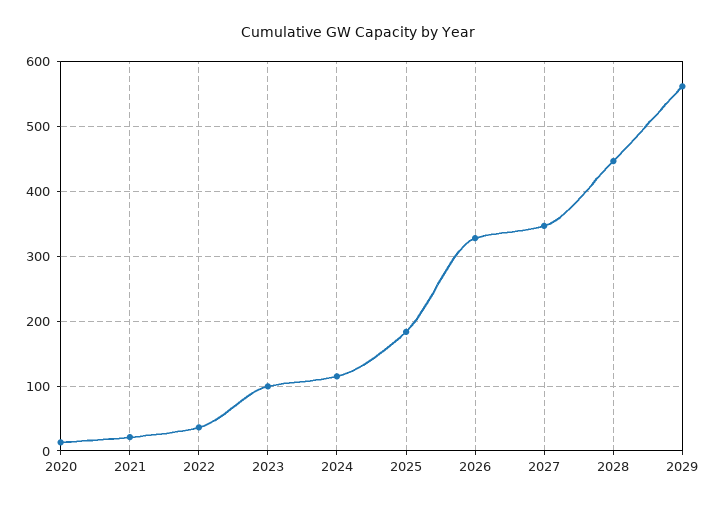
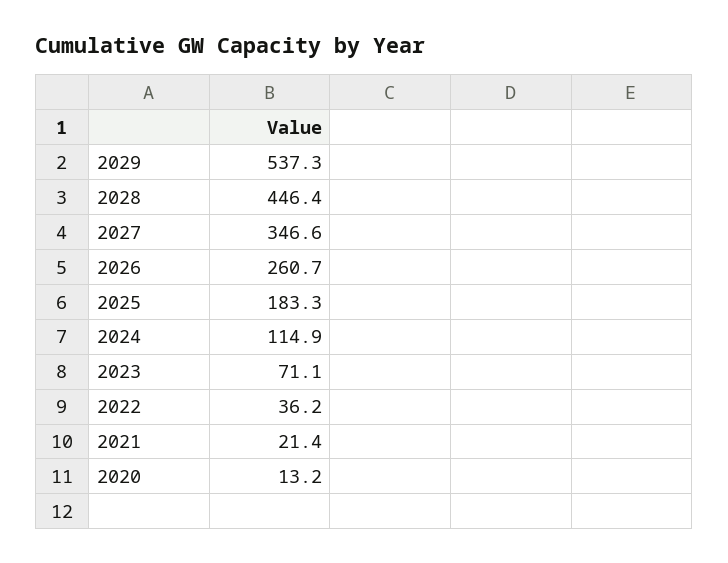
2023: 100 -> 71.1
2026: 330 -> 260.7
2029: 560 -> 537.3

